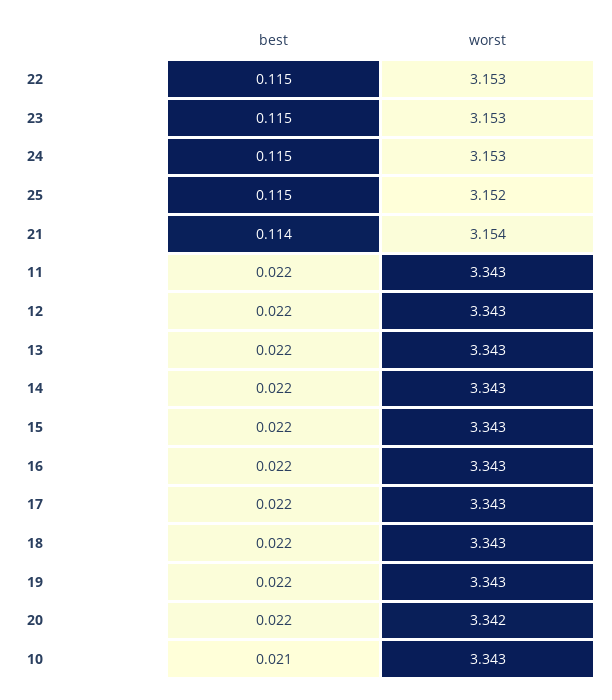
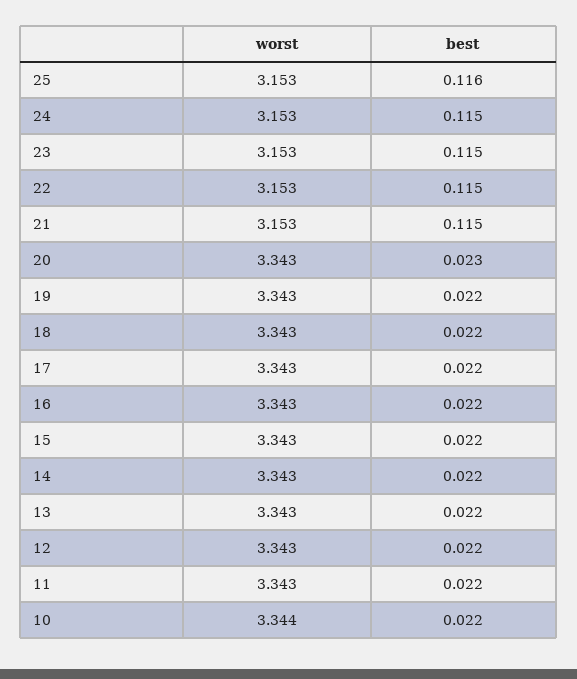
best, 25: 0.115 -> 0.116
worst, 25: 3.152 -> 3.153
best, 21: 0.114 -> 0.115
worst, 21: 3.154 -> 3.153
best, 20: 0.022 -> 0.023
worst, 20: 3.342 -> 3.343
best, 10: 0.021 -> 0.022
worst, 10: 3.343 -> 3.344

